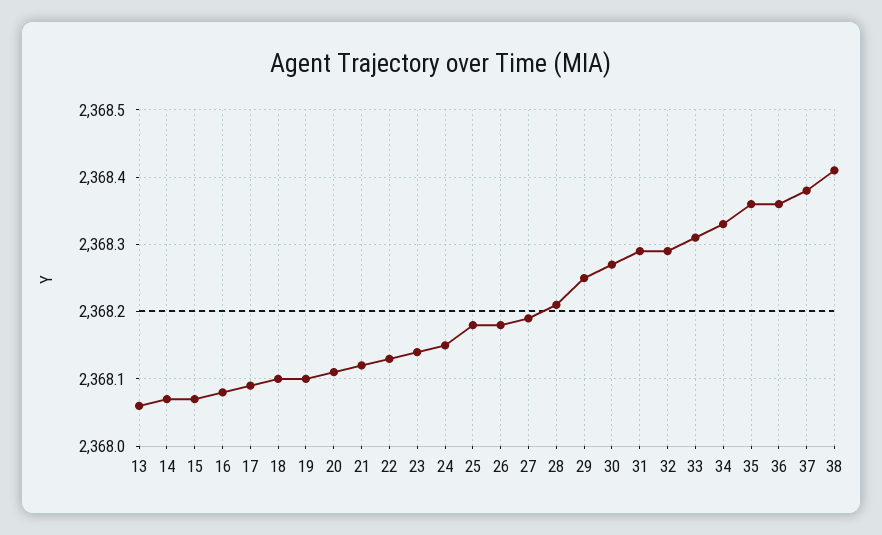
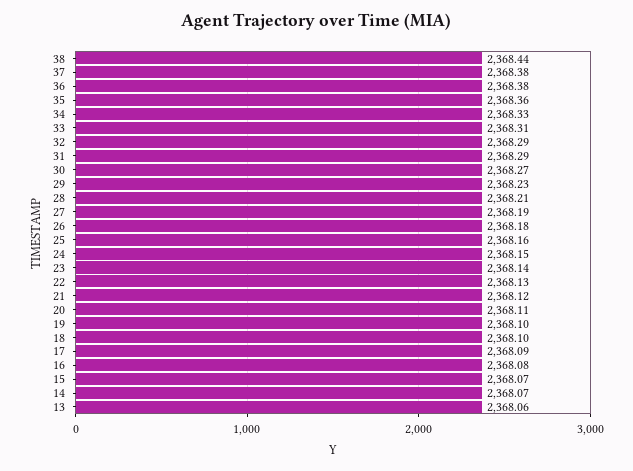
25: 2368.18 -> 2368.16
29: 2368.25 -> 2368.23
36: 2368.36 -> 2368.38
38: 2368.41 -> 2368.44

